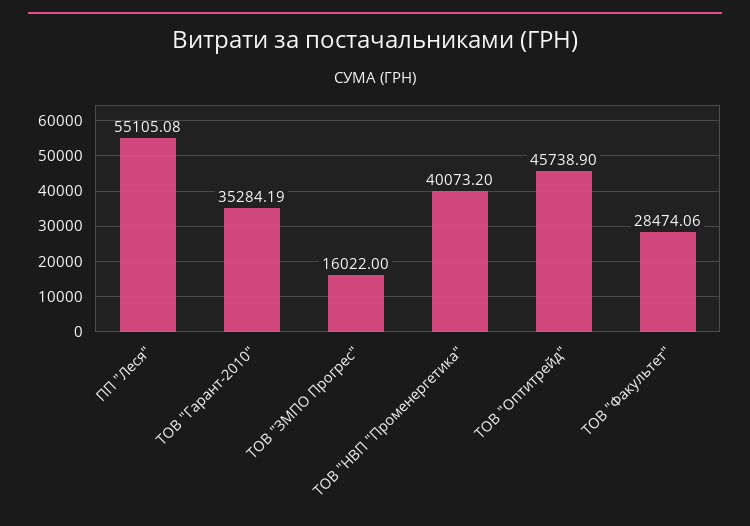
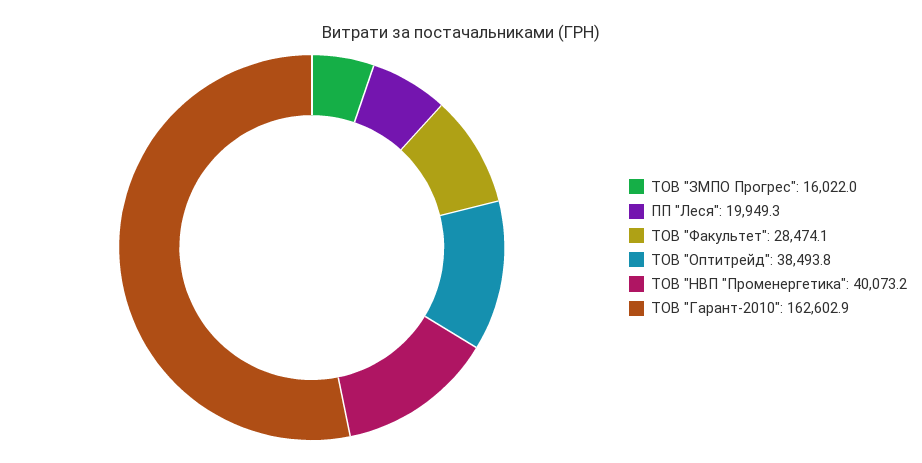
ПП "Леся": 55105.08 -> 19949.3
ТОВ "Гарант-2010": 35284.19 -> 162602.9
ТОВ "Оптитрейд": 45738.9 -> 38493.8

